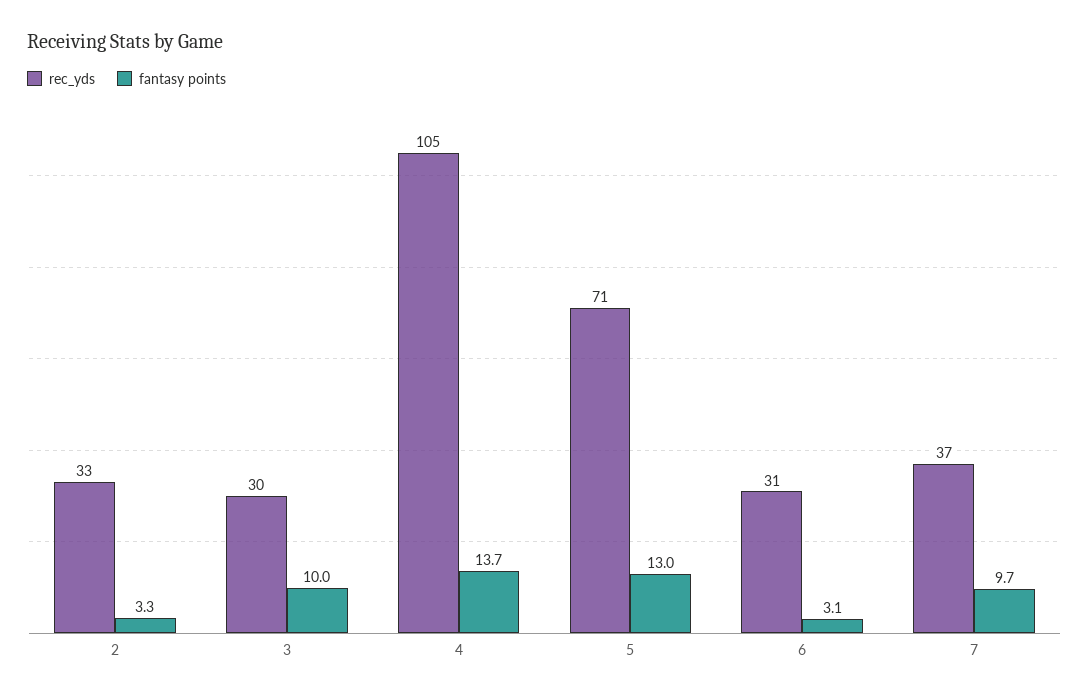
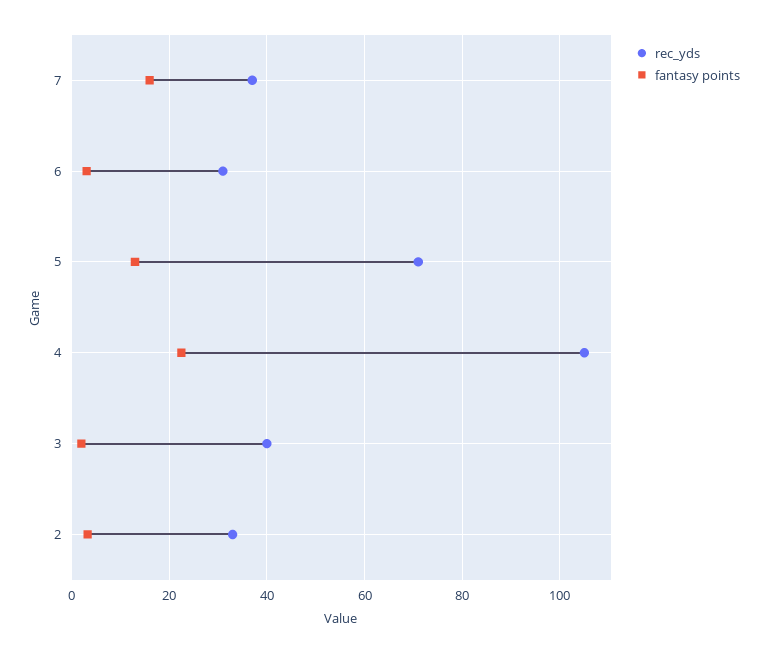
rec_yds, 3: 30 -> 40
fantasy points, 3: 10 -> 2
fantasy points, 4: 13.7 -> 22
fantasy points, 7: 9.7 -> 16

